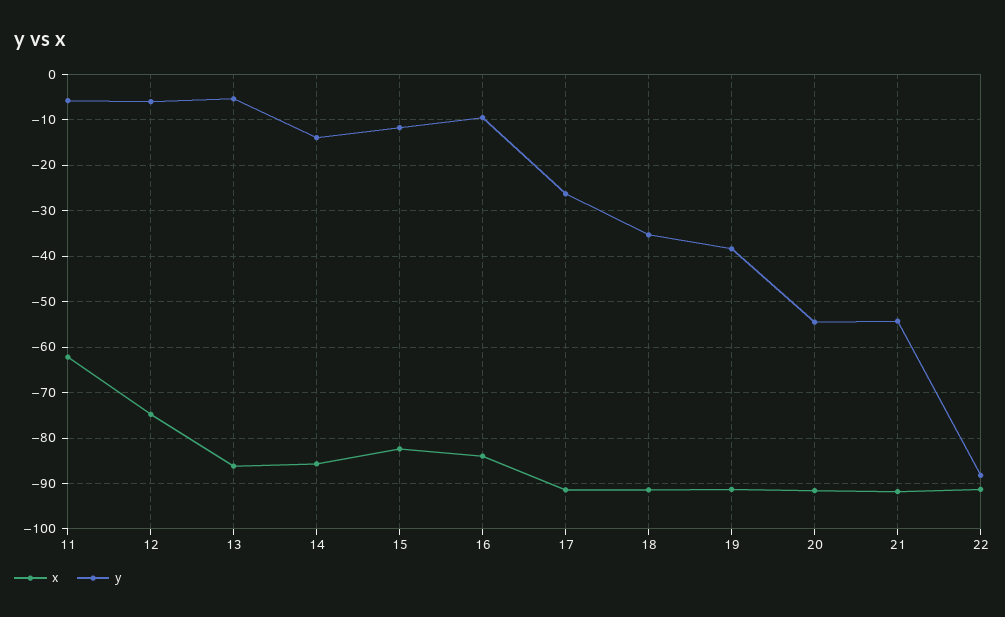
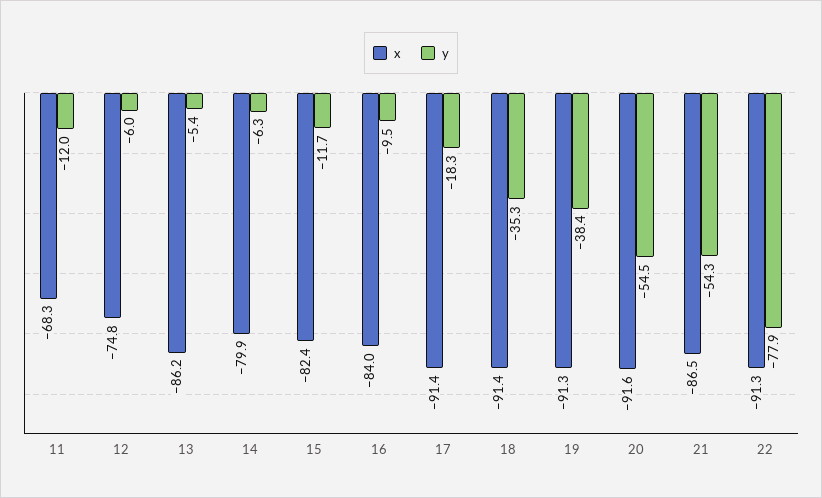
x, 11: -62 -> -68.3
y, 11: -6 -> -12
x, 14: -86 -> -79.9
y, 14: -14 -> -6.3
y, 17: -26 -> -18.3
x, 21: -92 -> -86.5
y, 22: -88 -> -77.9

